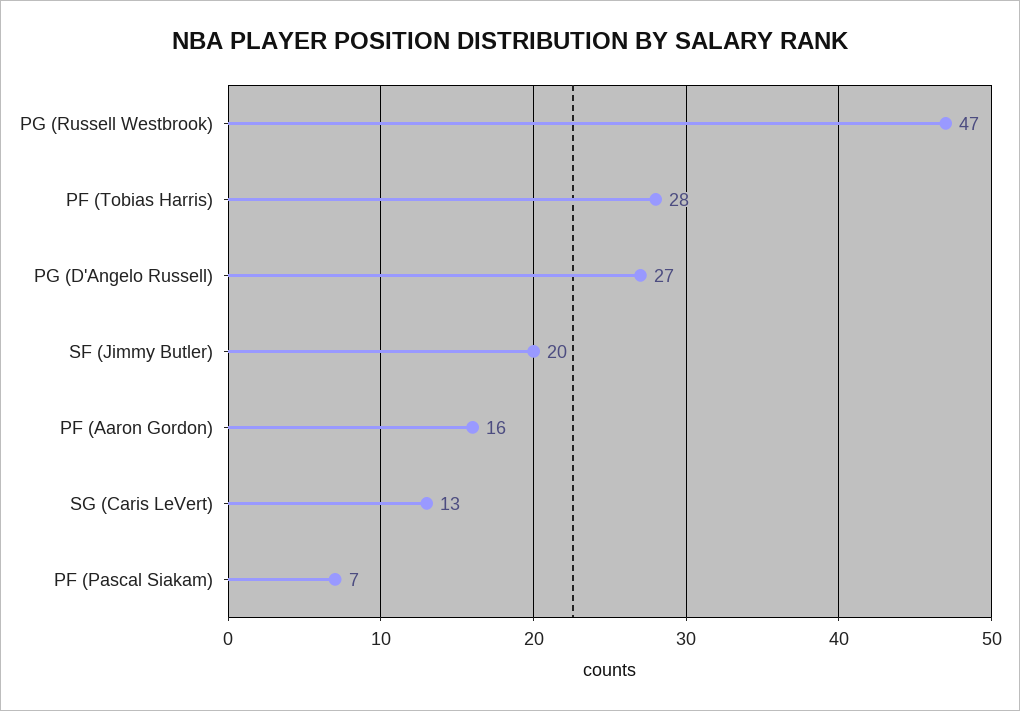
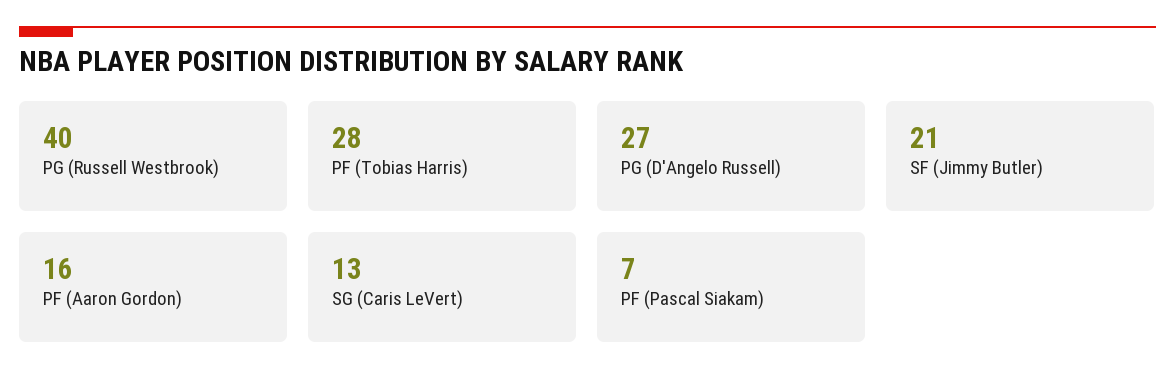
PG (Russell Westbrook): 47 -> 40
SF (Jimmy Butler): 20 -> 21

